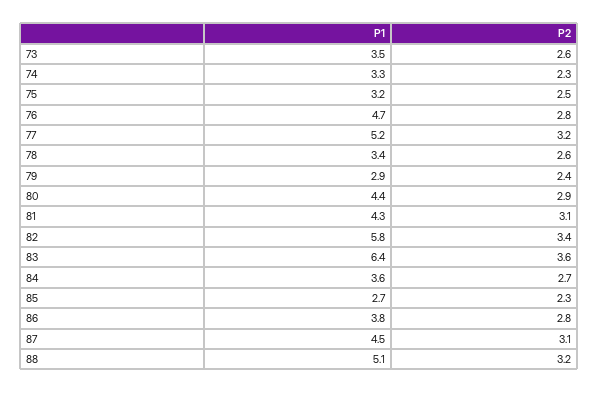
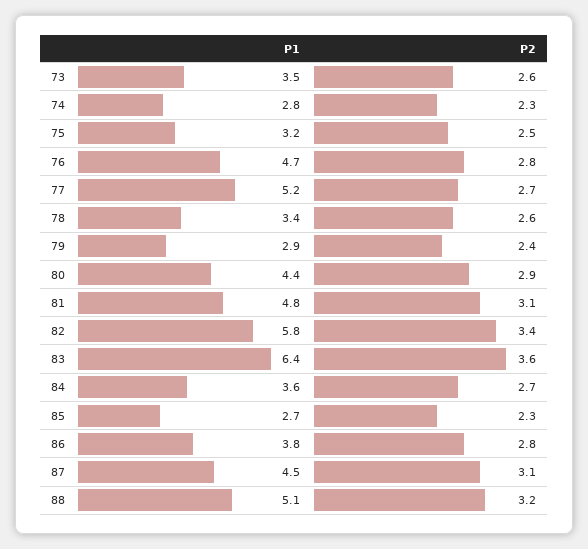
P1, 74: 3.3 -> 2.8
P2, 77: 3.2 -> 2.7
P1, 81: 4.3 -> 4.8

